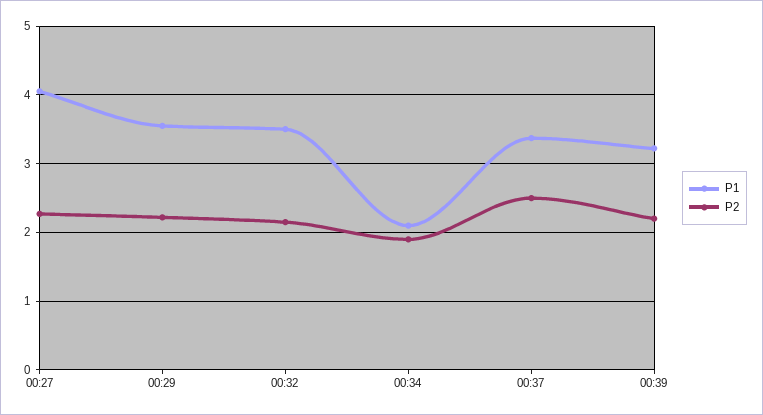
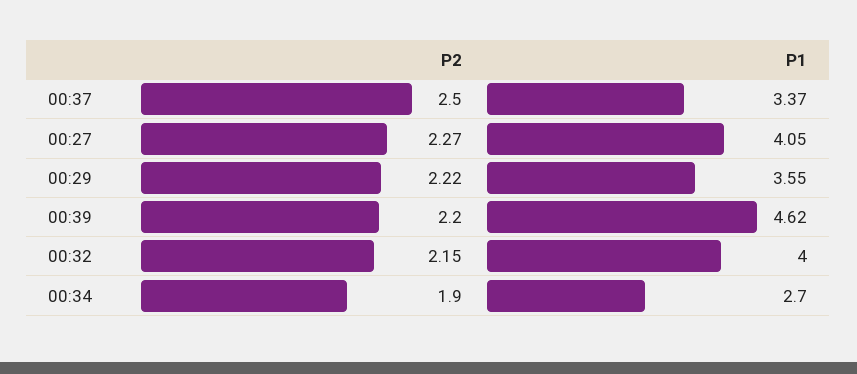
P1, 00:32: 3.5 -> 4
P1, 00:34: 2.1 -> 2.7
P1, 00:39: 3.2 -> 4.62

